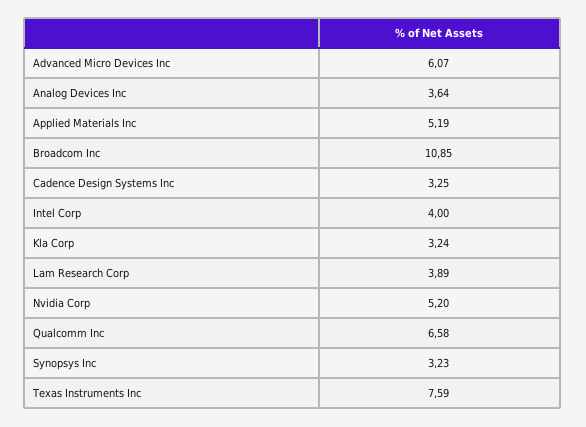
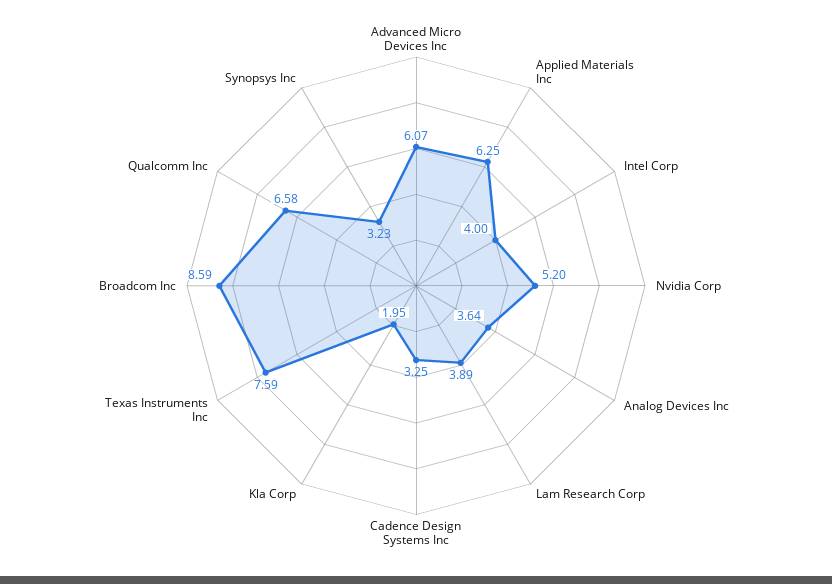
Applied Materials Inc: 5.19 -> 6.25
Broadcom Inc: 10.85 -> 8.59
Kla Corp: 3.24 -> 1.95

